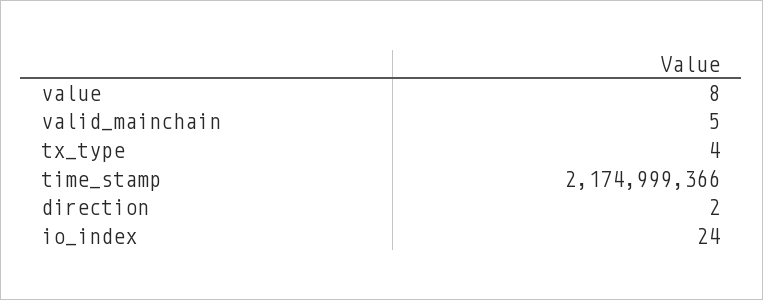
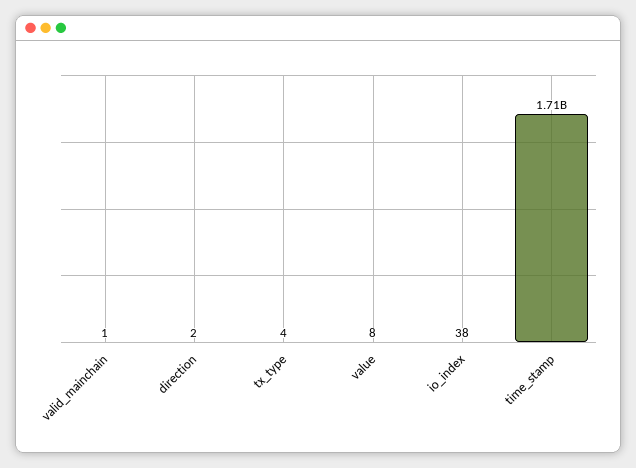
valid_mainchain: 5 -> 1
time_stamp: 2174999366 -> 1710000000
io_index: 24 -> 38

